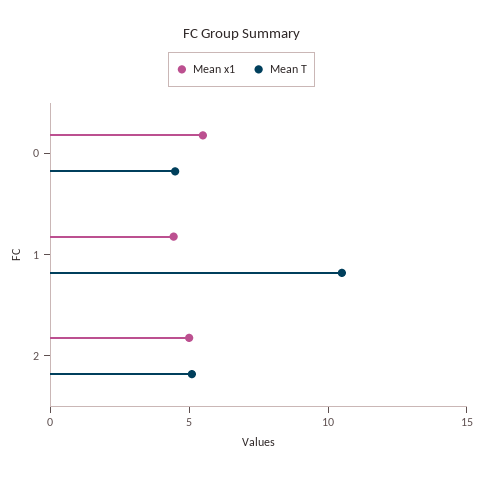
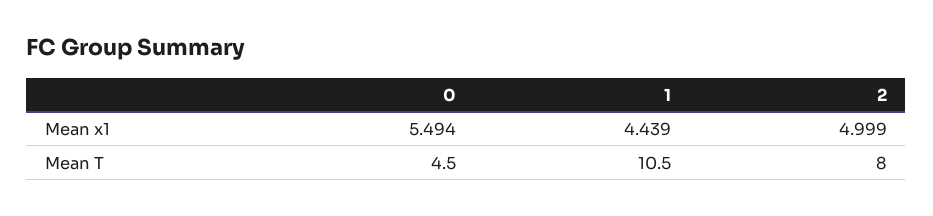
Mean T, 2: 5 -> 8

